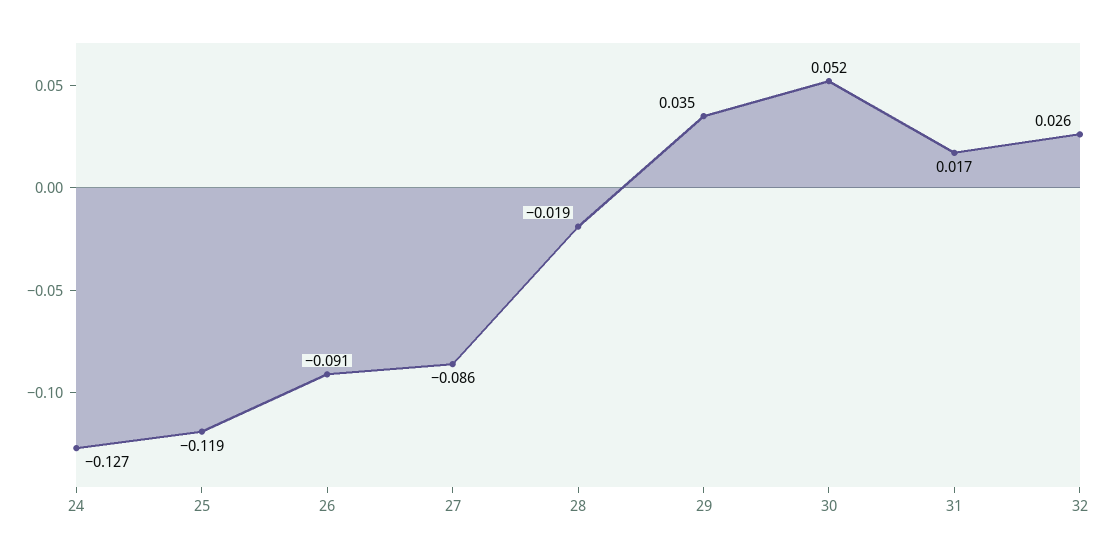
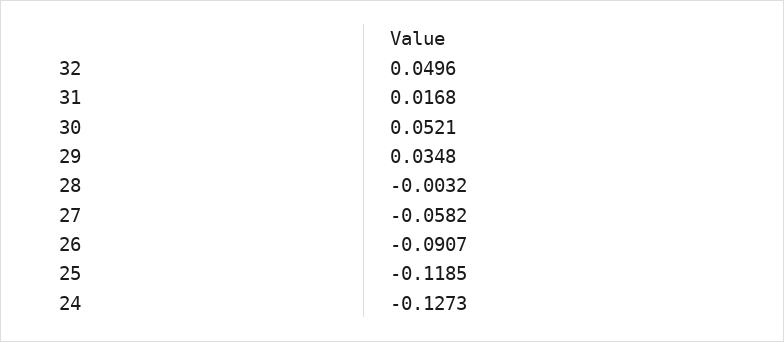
27: -0.086 -> -0.0582
28: -0.019 -> -0.0032
32: 0.026 -> 0.0496

